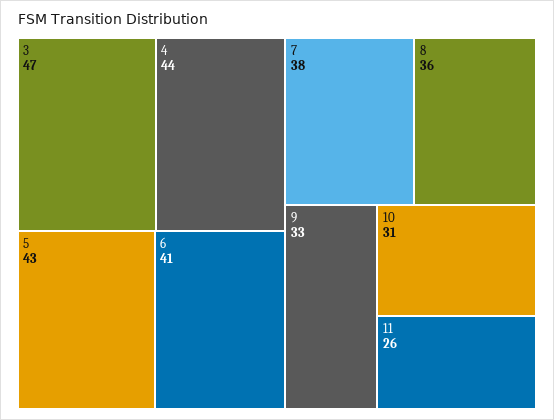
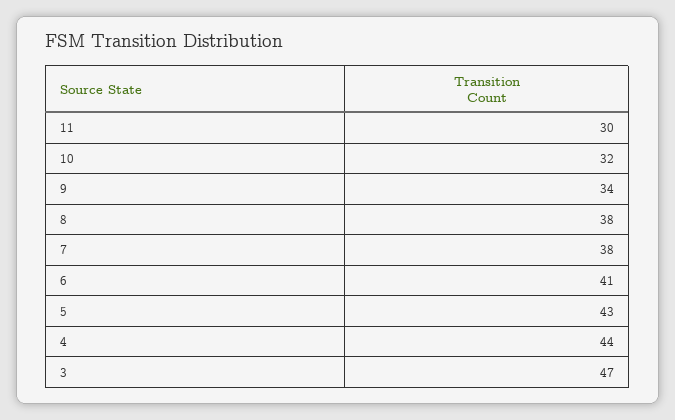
8: 36 -> 38
9: 33 -> 34
10: 31 -> 32
11: 26 -> 30

